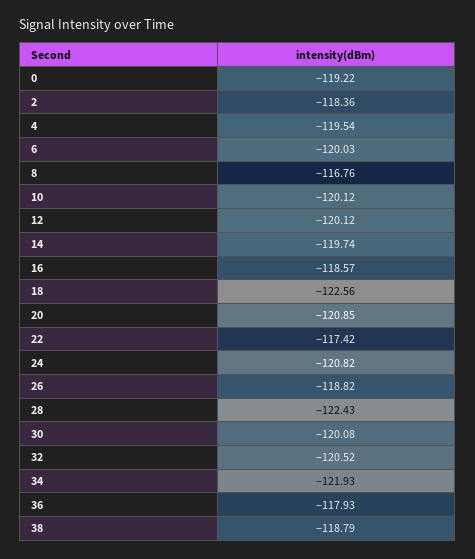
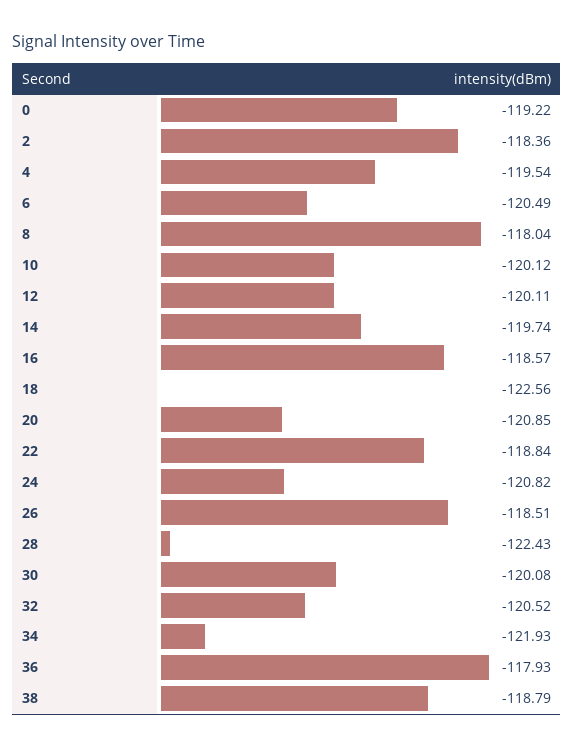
6: -120.03 -> -120.49
8: -116.76 -> -118.04
12: -120.12 -> -120.11
22: -117.42 -> -118.84
26: -118.82 -> -118.51

